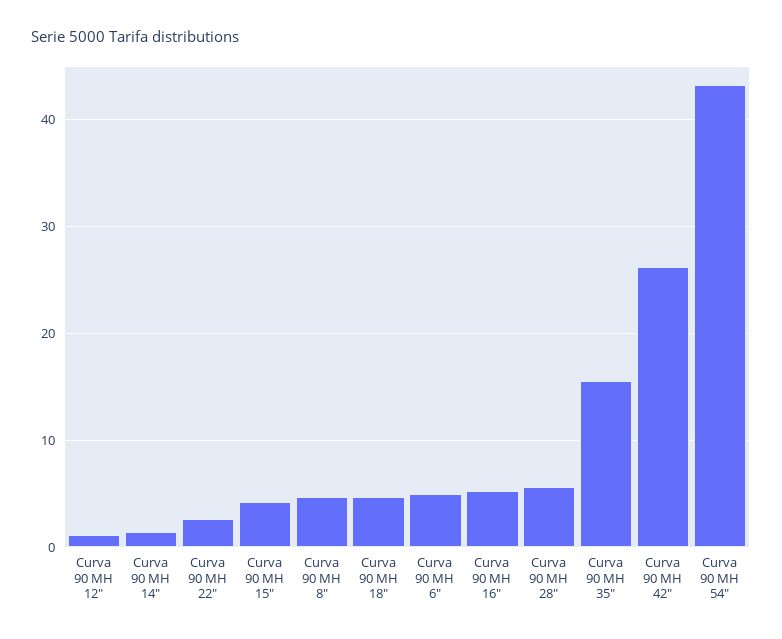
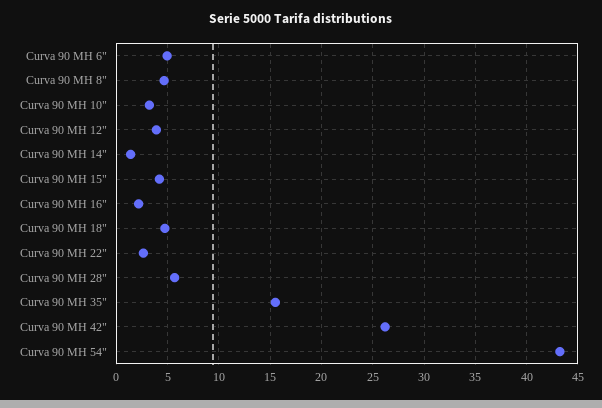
Curva 90 MH 12": 1 -> 4
Curva 90 MH 16": 5 -> 2
Curva 90 MH 10": none -> 3

